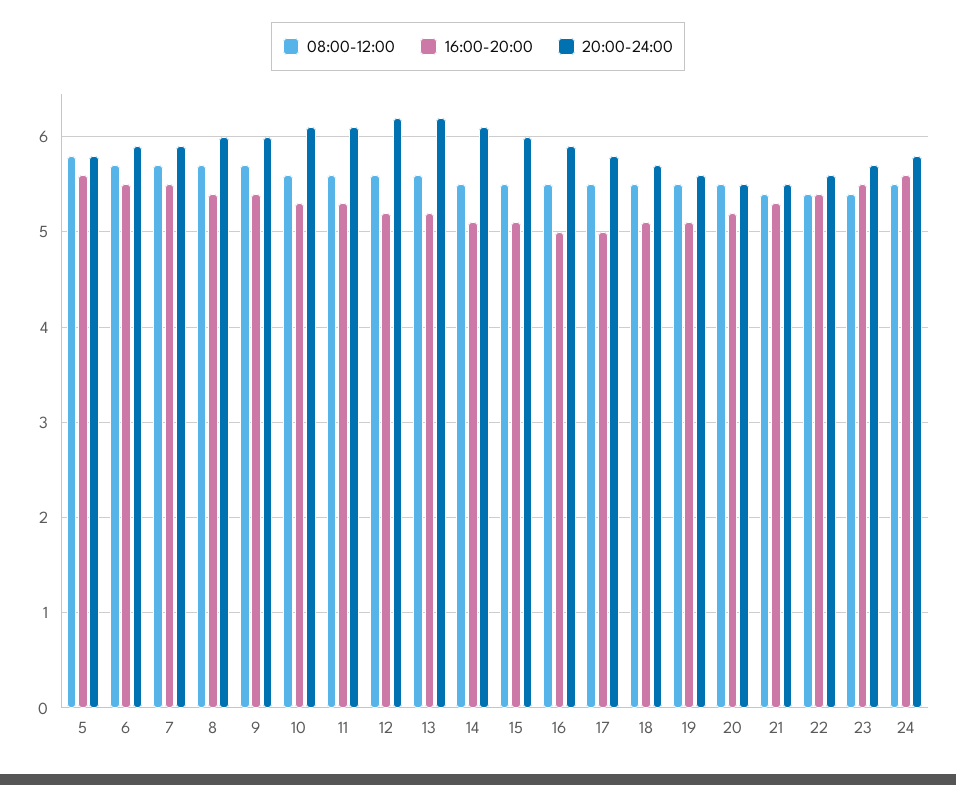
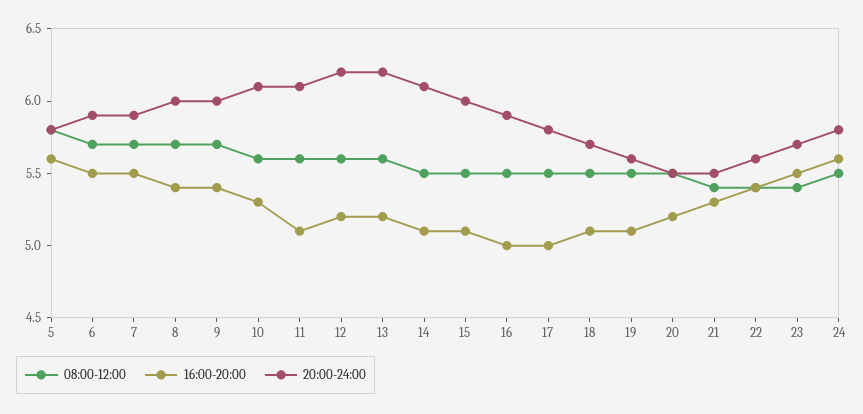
16:00-20:00, 11: 5.3 -> 5.1

